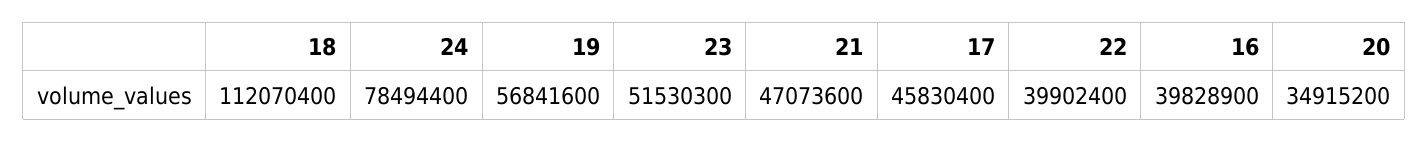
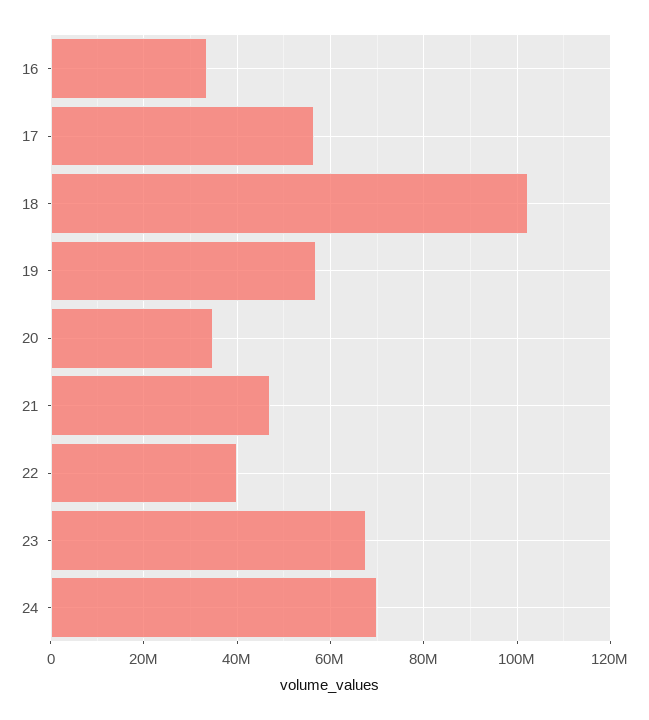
18: 112070400 -> 102000000
24: 78494400 -> 70000000
23: 51530300 -> 68000000
17: 45830400 -> 56000000
16: 39828900 -> 34000000

